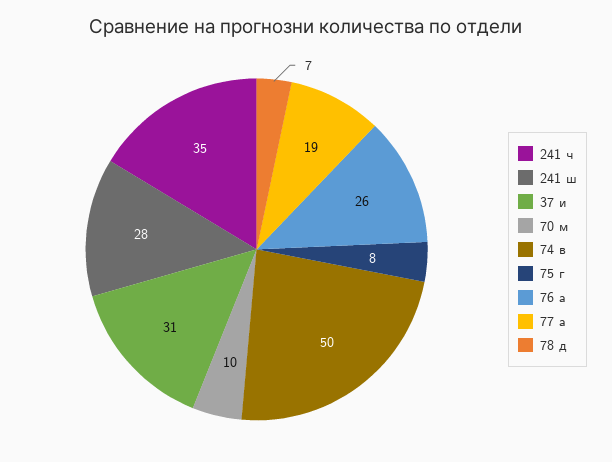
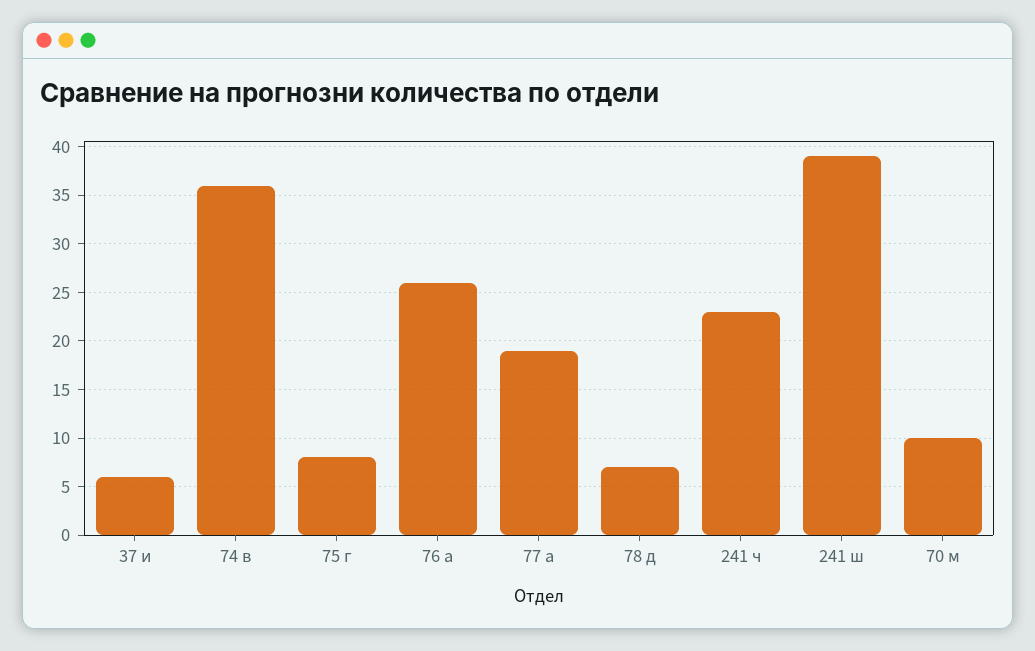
241 ч: 35 -> 23
241 ш: 28 -> 39
37 и: 31 -> 6
74 в: 50 -> 36

